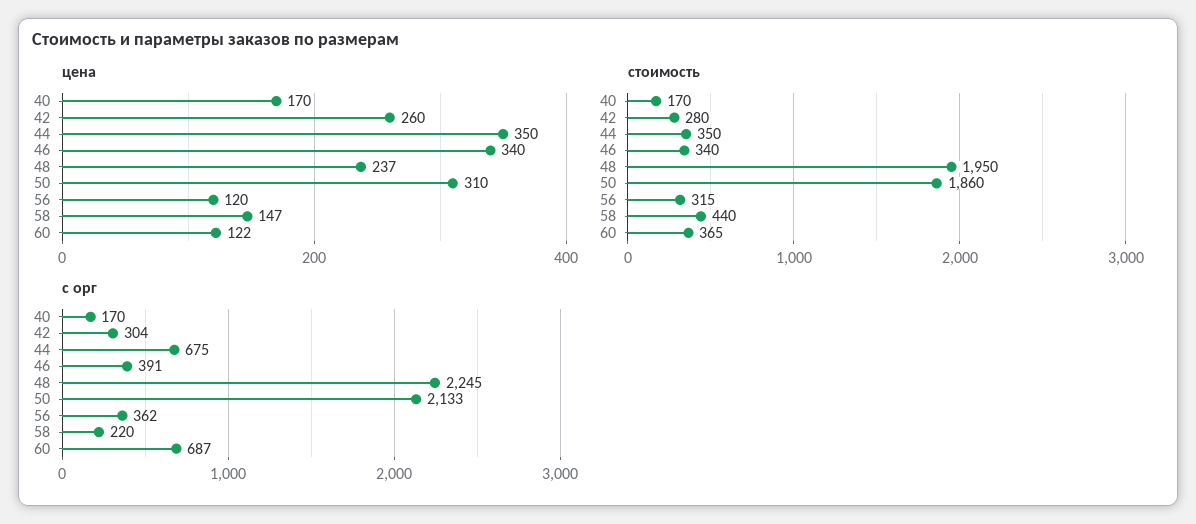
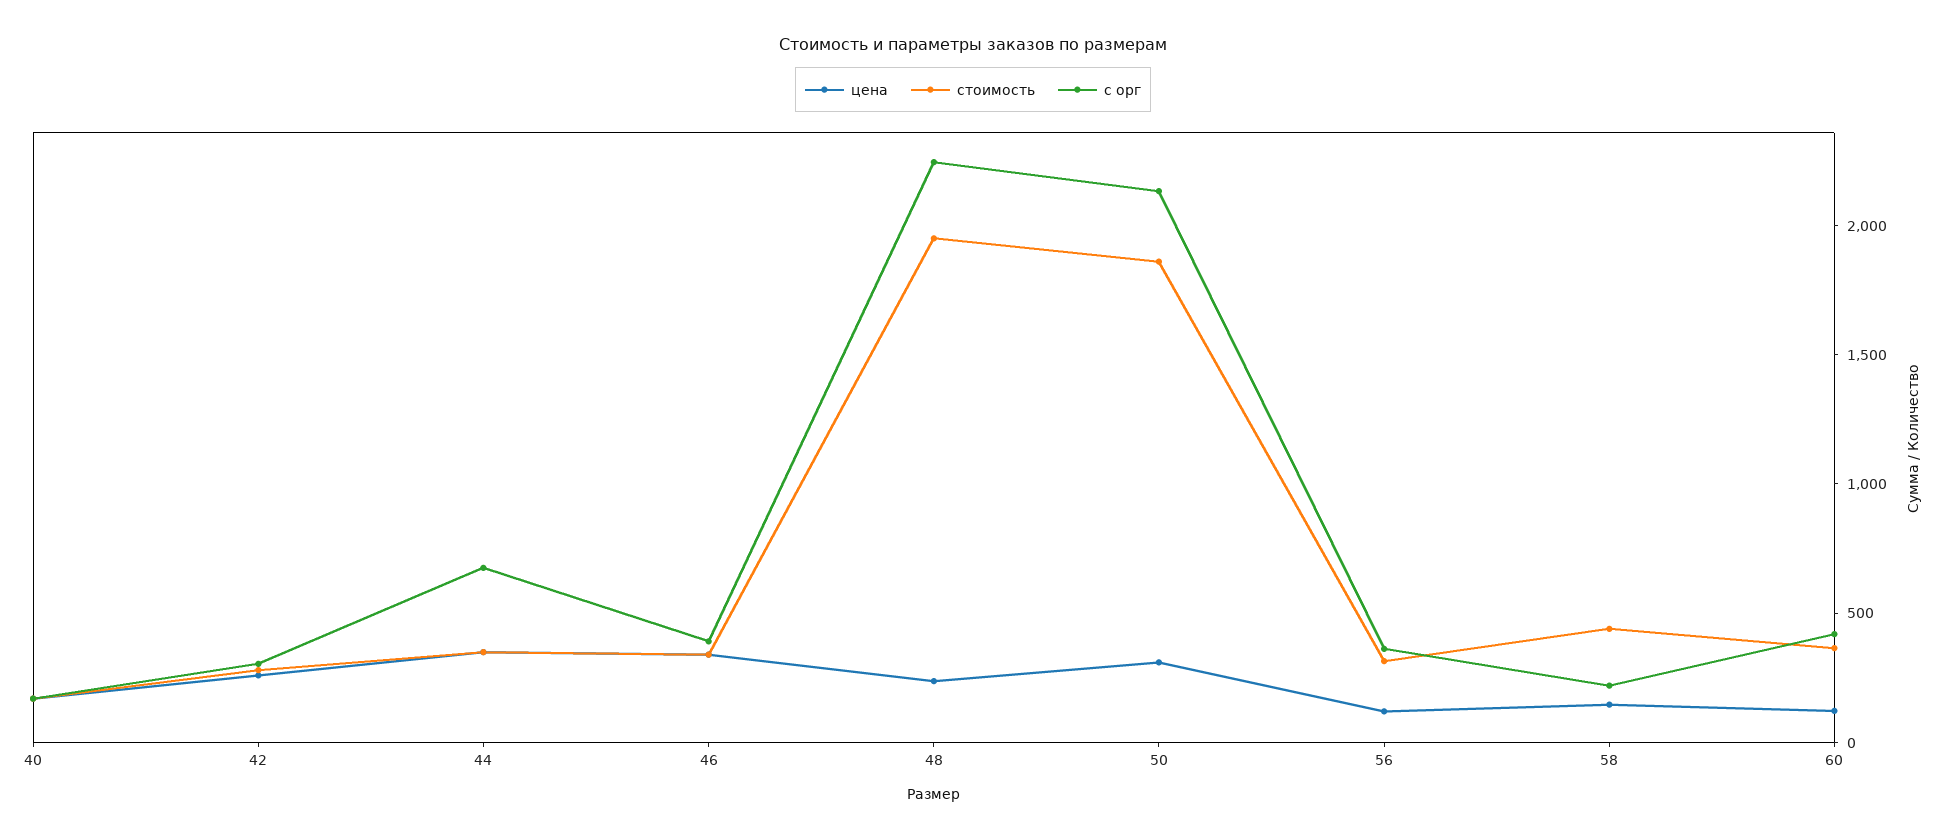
с орг, 60: 687 -> 400

